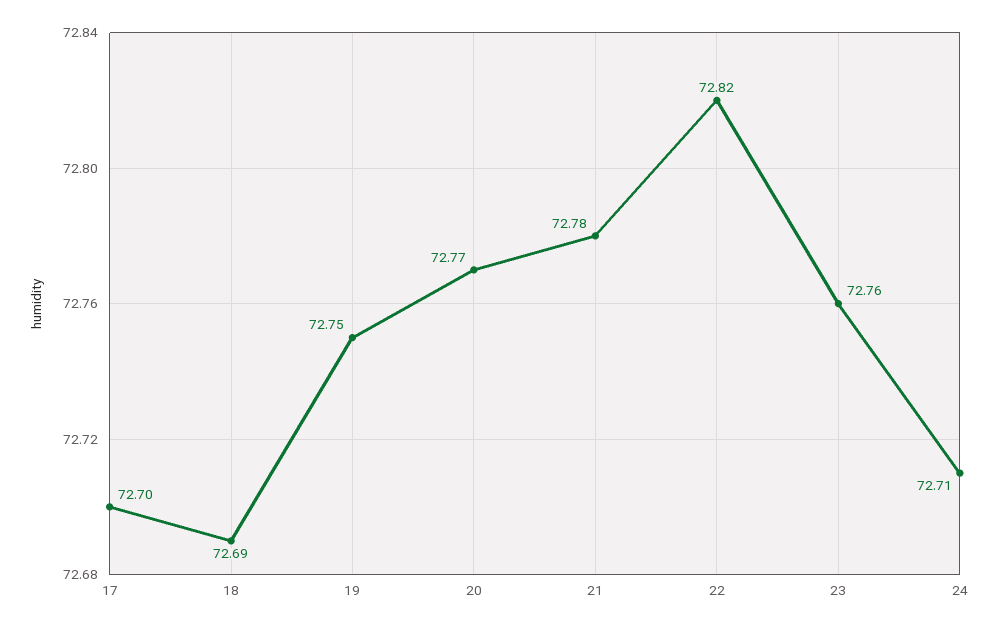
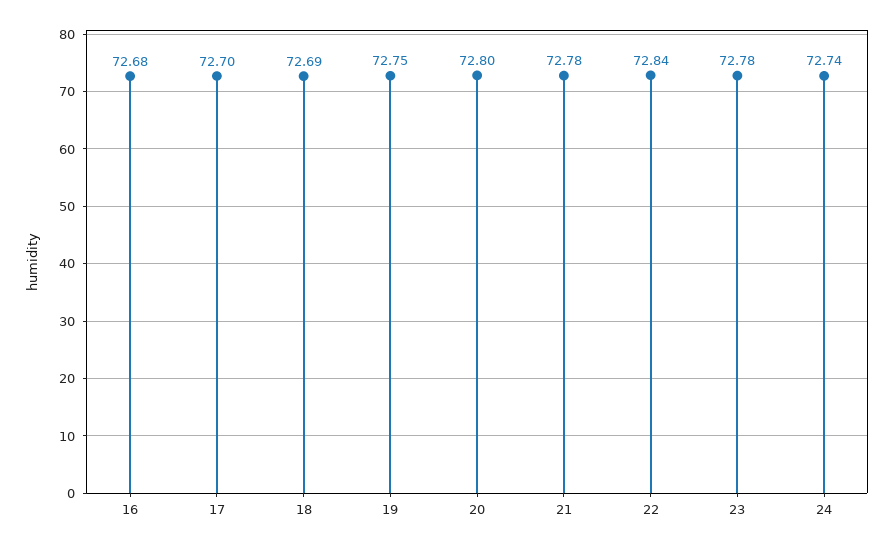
20: 72.77 -> 72.8
22: 72.82 -> 72.84
23: 72.76 -> 72.78
24: 72.71 -> 72.74
16: none -> 72.68

